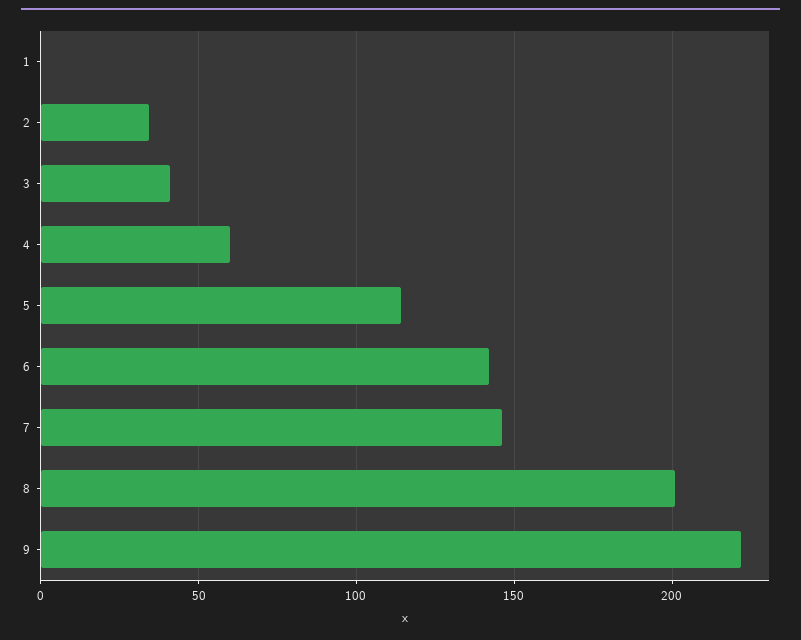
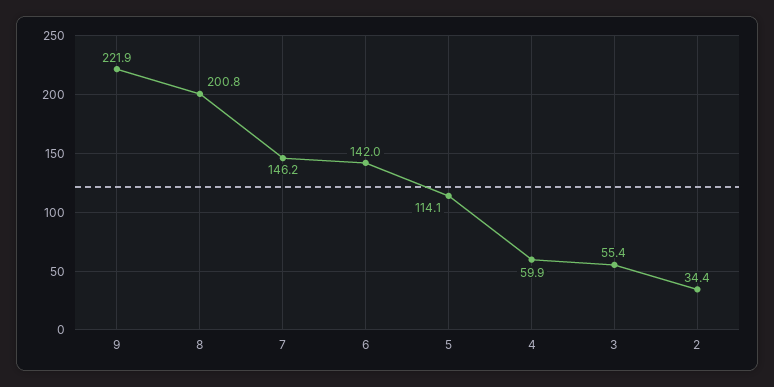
1: 0 -> none
3: 40 -> 55.4

